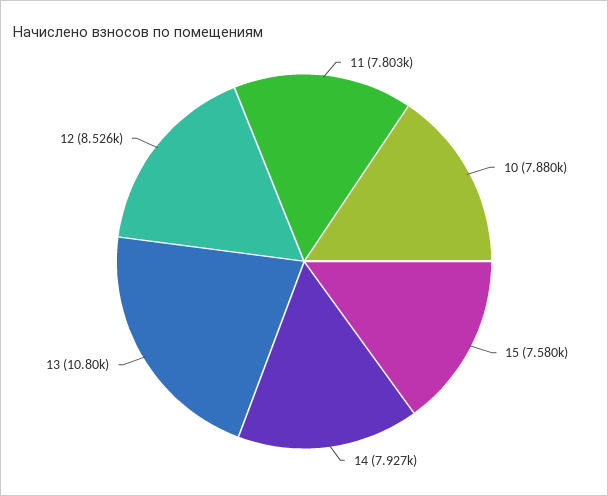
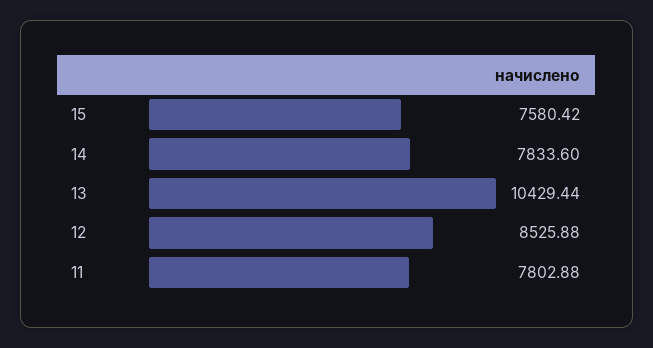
10: 7880 -> none
14: 7927 -> 7833.6
13: 10800 -> 10429.44

